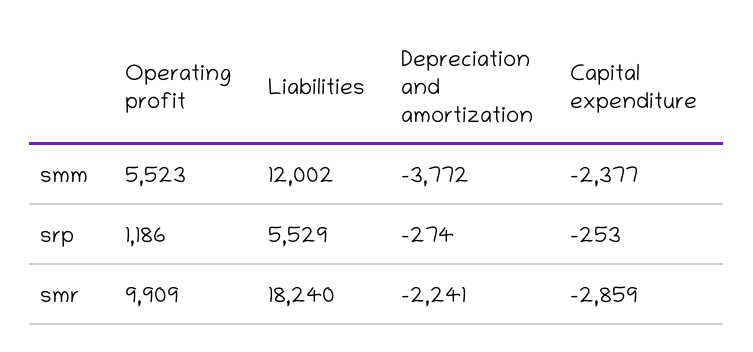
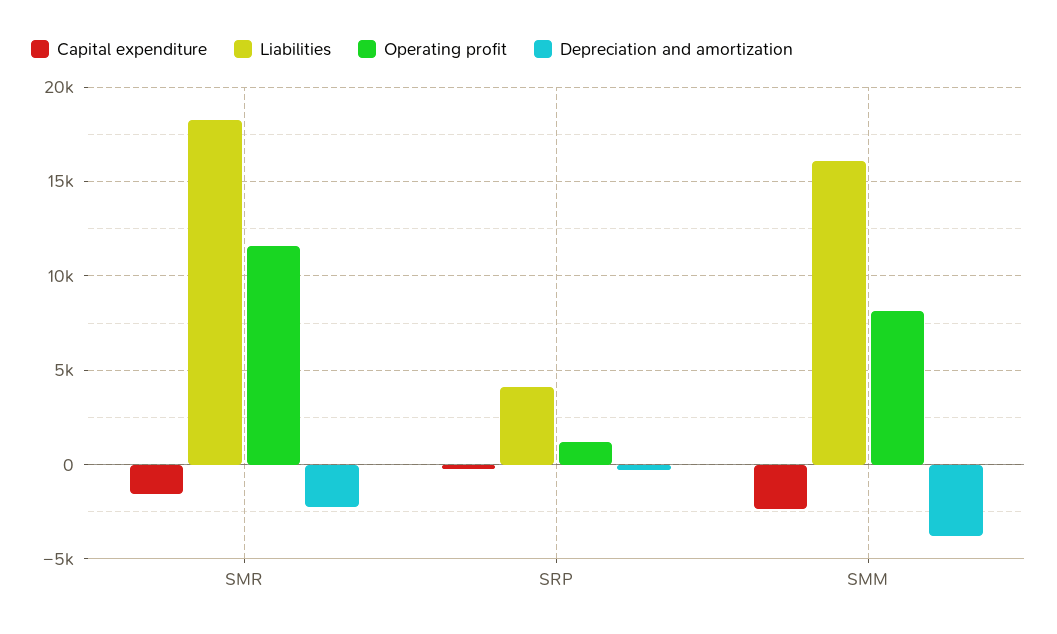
Operating profit, smm: 5523 -> 8000
Liabilities, smm: 12002 -> 16000
Liabilities, srp: 5529 -> 4000
Operating profit, smr: 9909 -> 11500
Capital expenditure, smr: -2859 -> -1500

